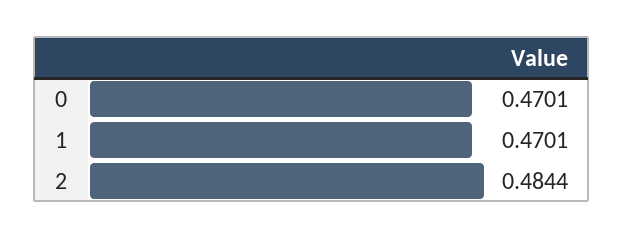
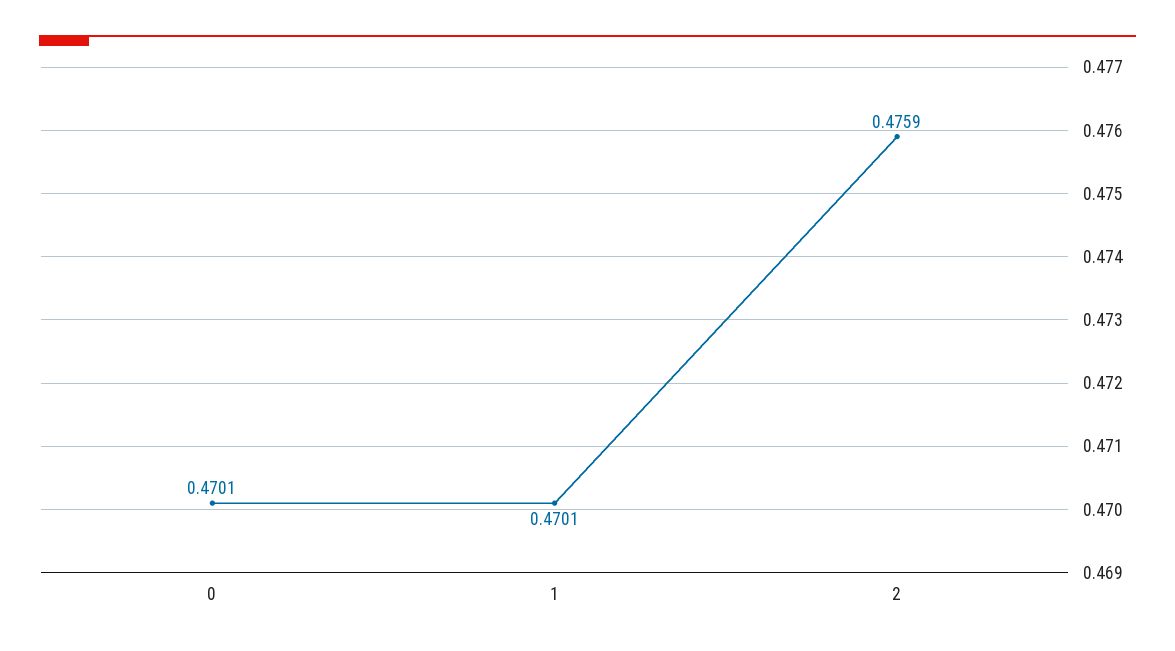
2: 0.4844 -> 0.4759

